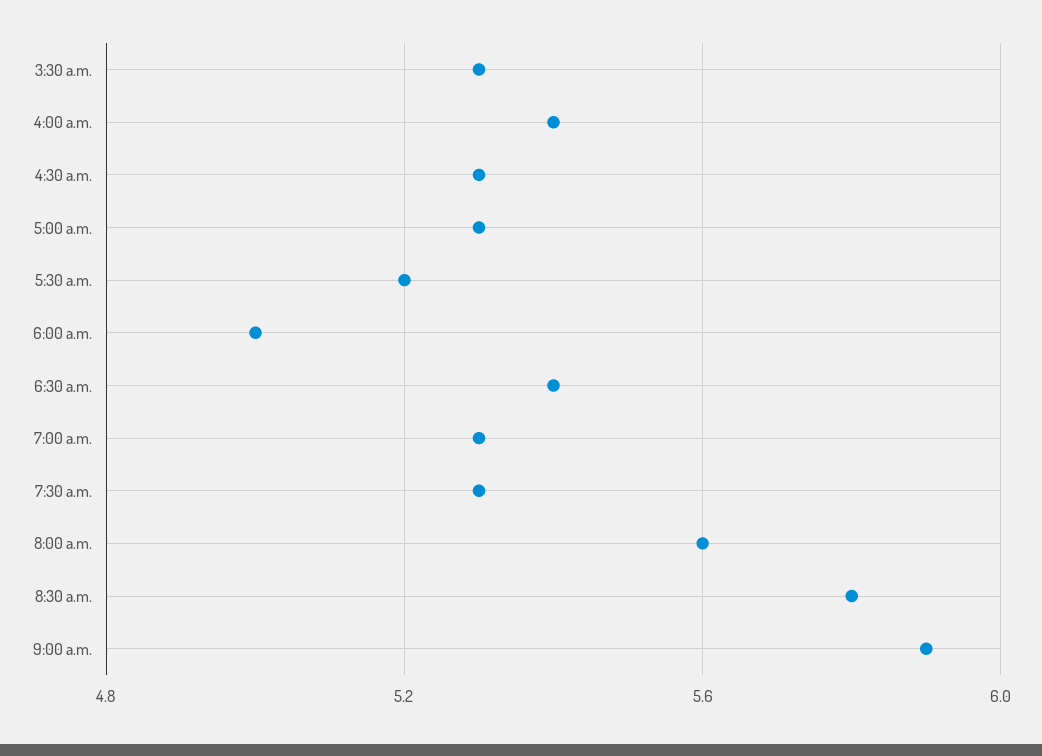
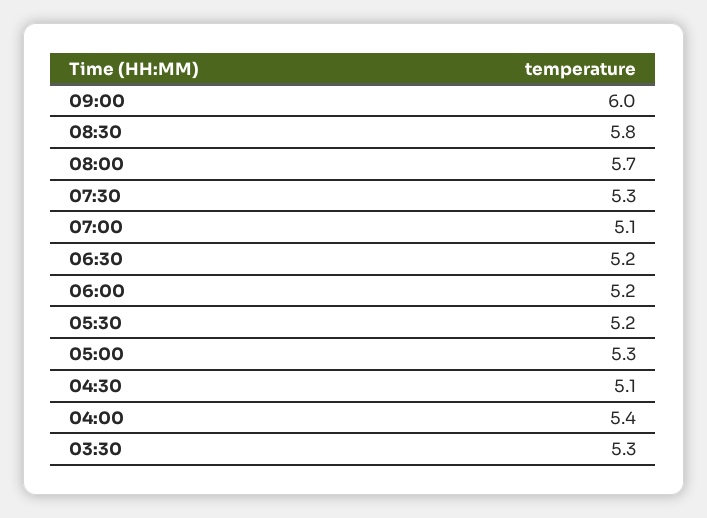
4:30 a.m.: 5.3 -> 5.1
6:00 a.m.: 5 -> 5.2
6:30 a.m.: 5.4 -> 5.2
7:00 a.m.: 5.3 -> 5.1
8:00 a.m.: 5.6 -> 5.7
9:00 a.m.: 5.9 -> 6

